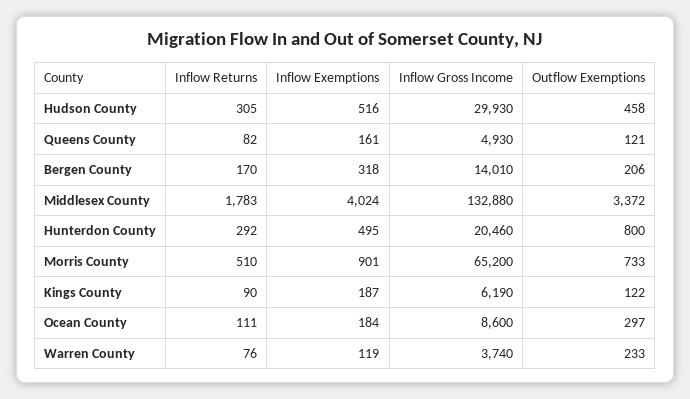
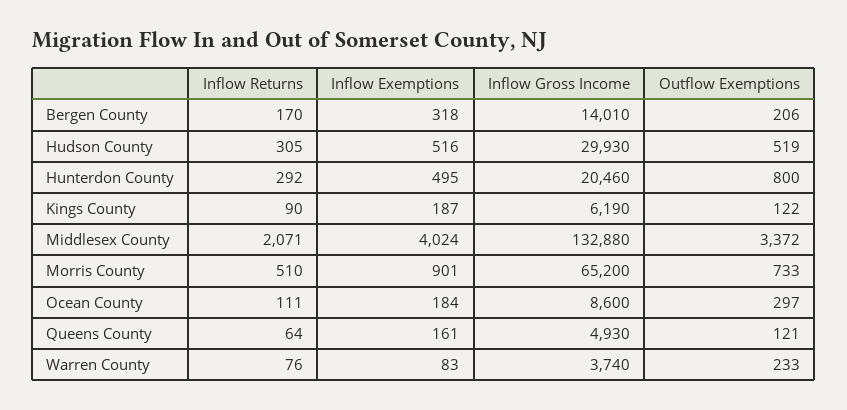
Outflow Exemptions, Hudson County: 458 -> 519
Inflow Returns, Queens County: 82 -> 64
Inflow Returns, Middlesex County: 1783 -> 2071
Inflow Exemptions, Warren County: 119 -> 83

